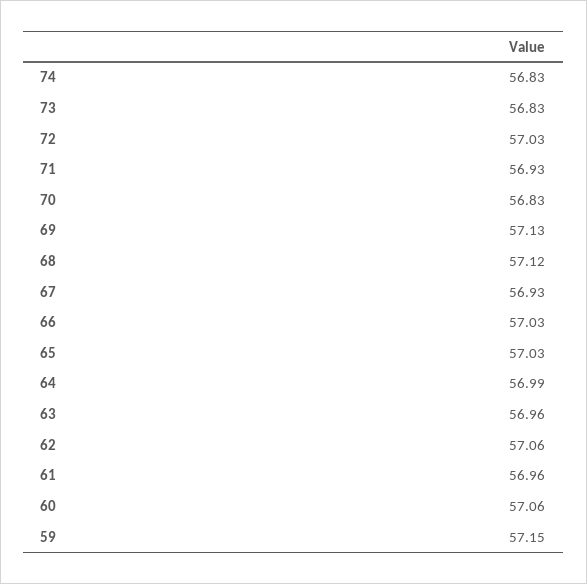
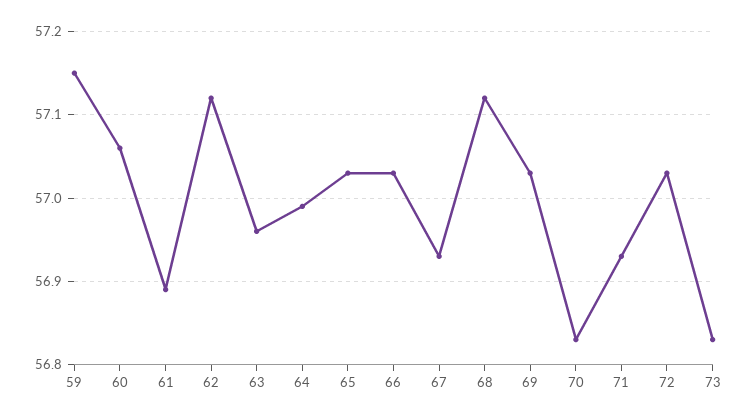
74: 56.83 -> none
69: 57.13 -> 57.03
62: 57.06 -> 57.12
61: 56.96 -> 56.89

